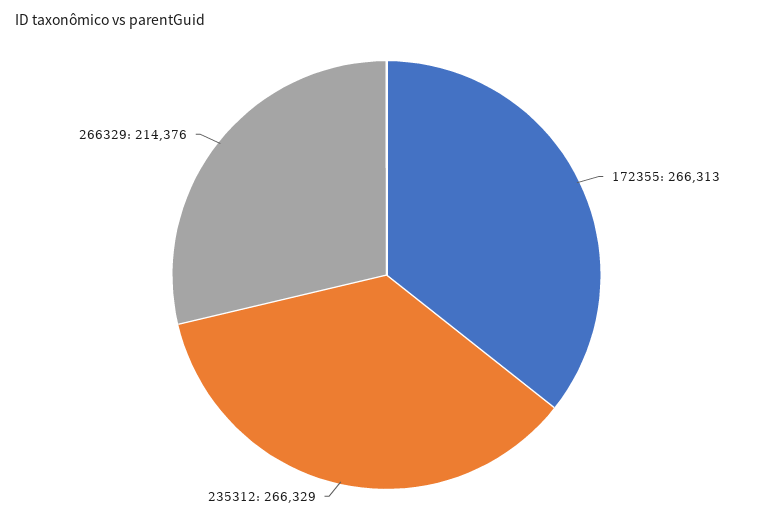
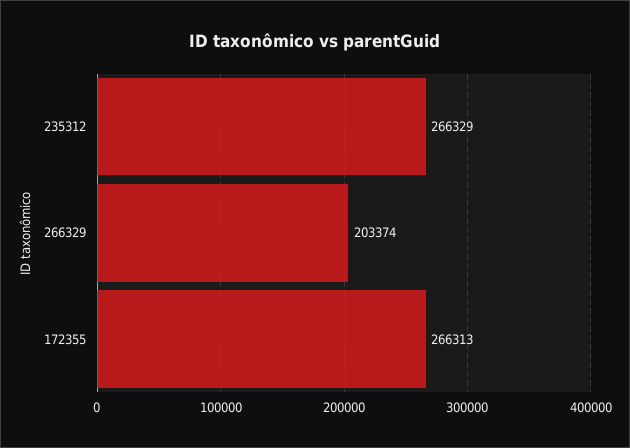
266329: 214376 -> 203374

